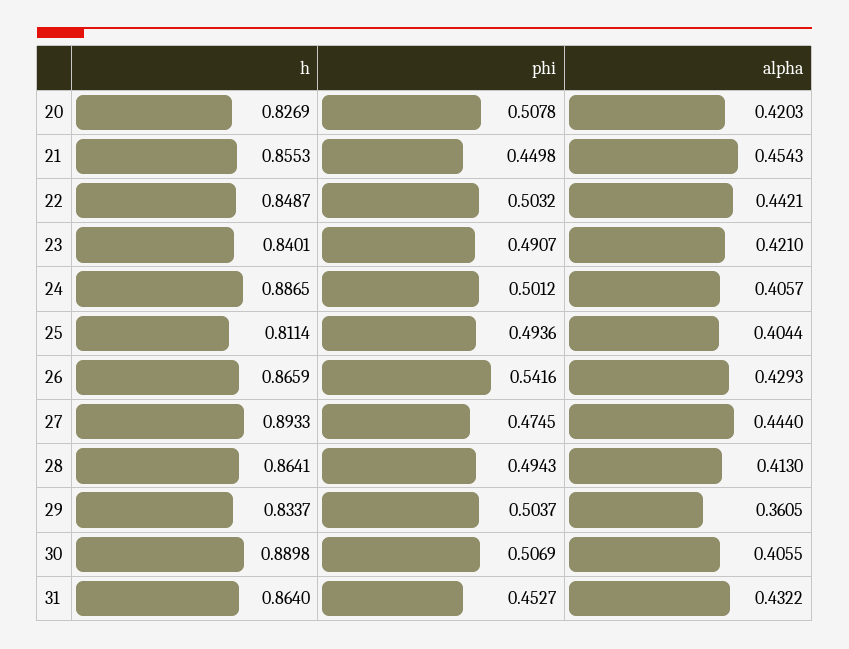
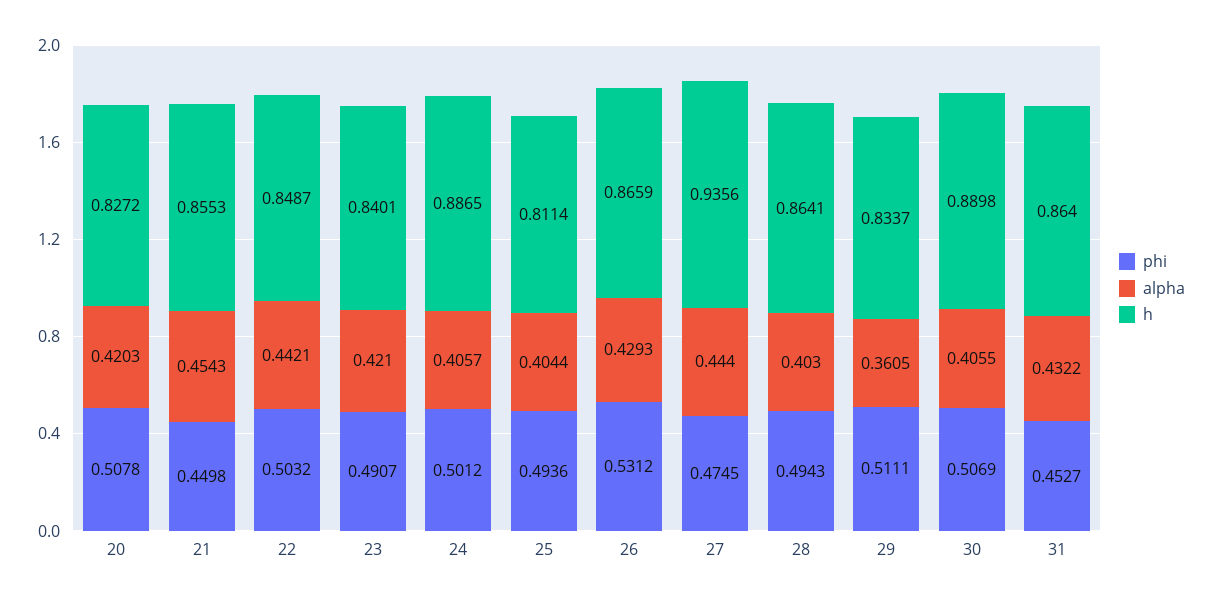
h, 20: 0.8269 -> 0.8272
phi, 26: 0.5416 -> 0.5312
h, 27: 0.8933 -> 0.9356
alpha, 28: 0.413 -> 0.403
phi, 29: 0.5037 -> 0.5111

